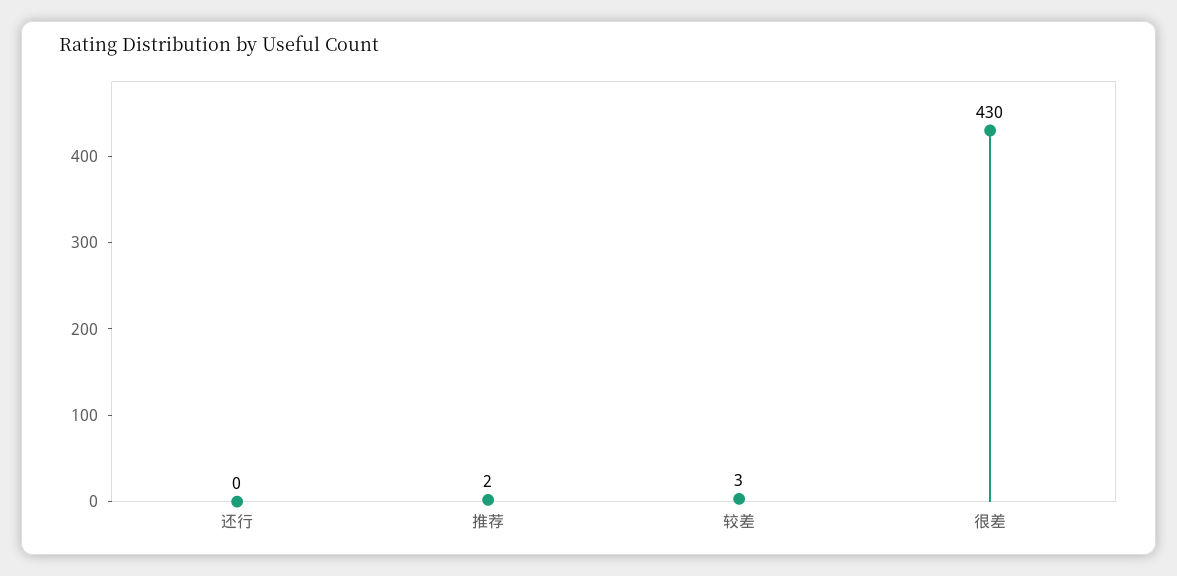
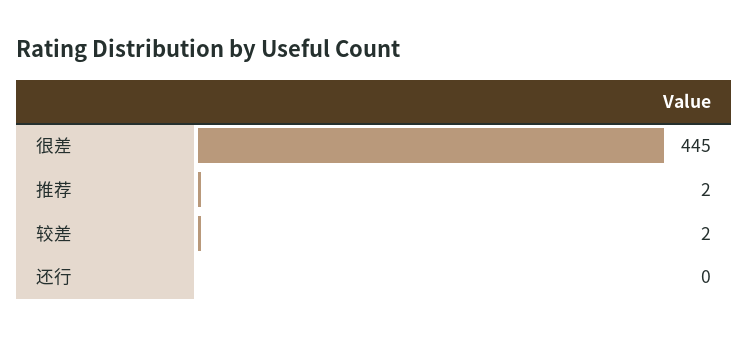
较差: 3 -> 2
很差: 430 -> 445

